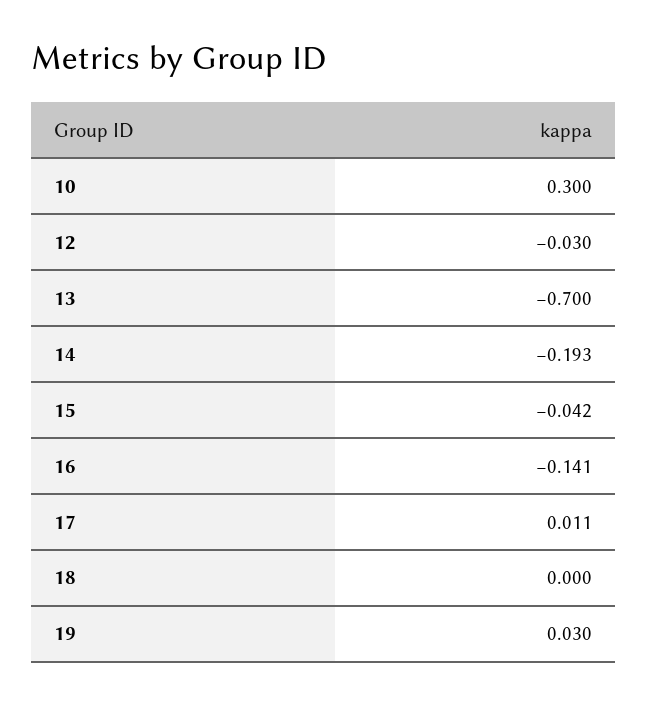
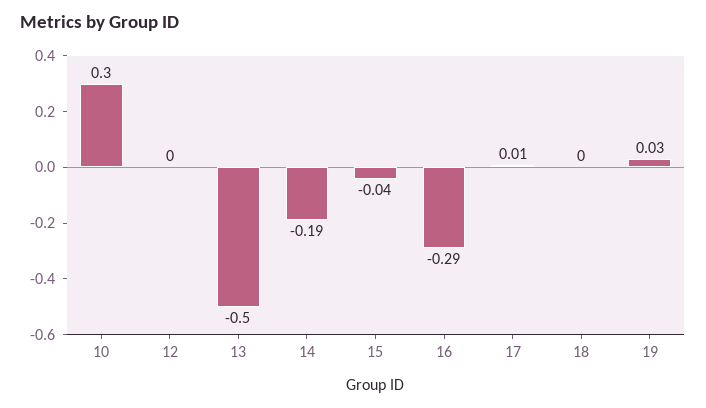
12: -0.03 -> 0
13: -0.7 -> -0.5
16: -0.141 -> -0.29

